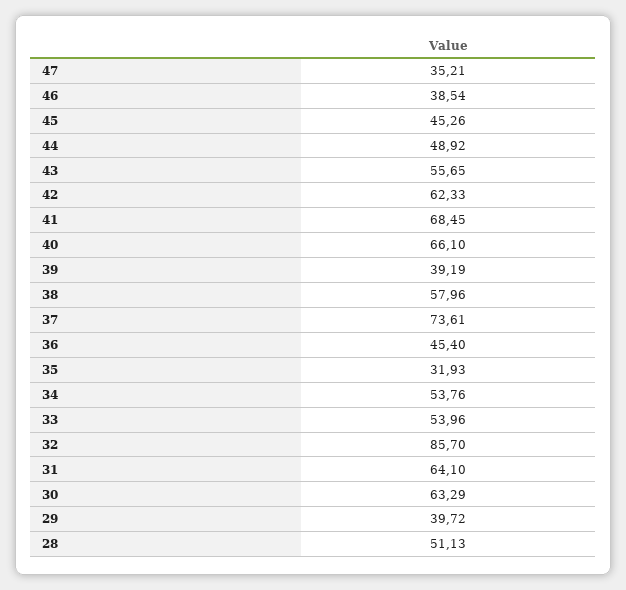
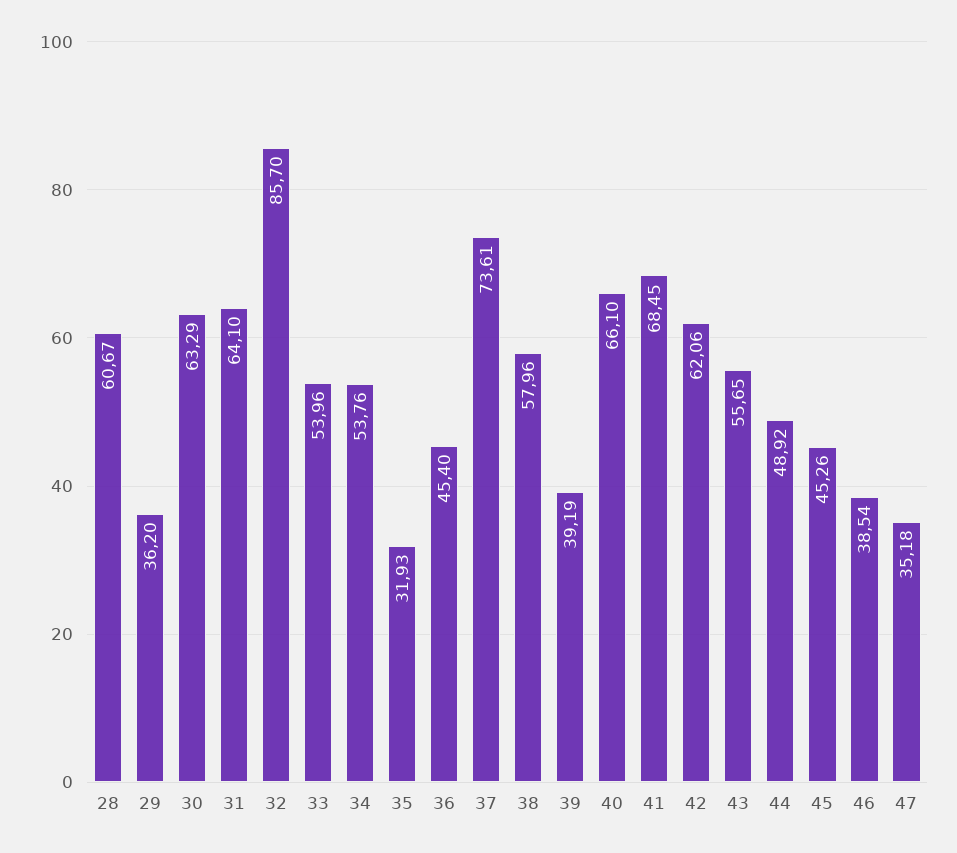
47: 35.21 -> 35.18
42: 62.33 -> 62.06
29: 39.72 -> 36.2
28: 51.13 -> 60.67

